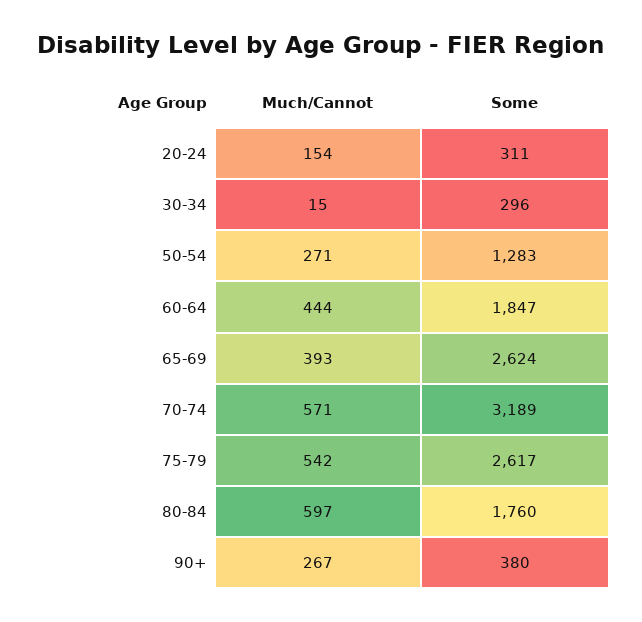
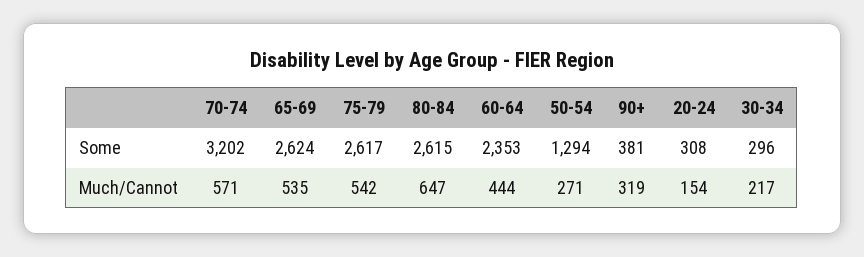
Some, 20-24: 311 -> 308
Much/Cannot, 30-34: 15 -> 217
Some, 50-54: 1283 -> 1294
Some, 60-64: 1847 -> 2353
Much/Cannot, 65-69: 393 -> 535
Some, 70-74: 3189 -> 3202
Much/Cannot, 80-84: 597 -> 647
Some, 80-84: 1760 -> 2615
Much/Cannot, 90+: 267 -> 319
Some, 90+: 380 -> 381

